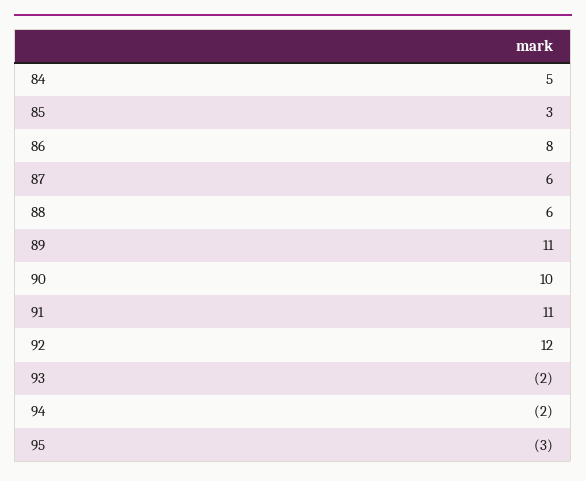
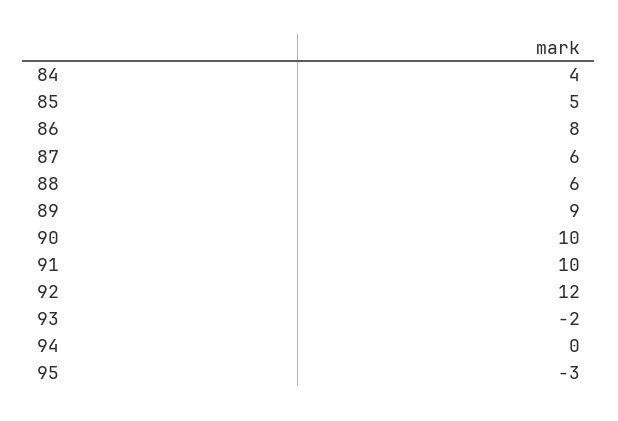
84: 5 -> 4
85: 3 -> 5
89: 11 -> 9
91: 11 -> 10
94: -2 -> 0

